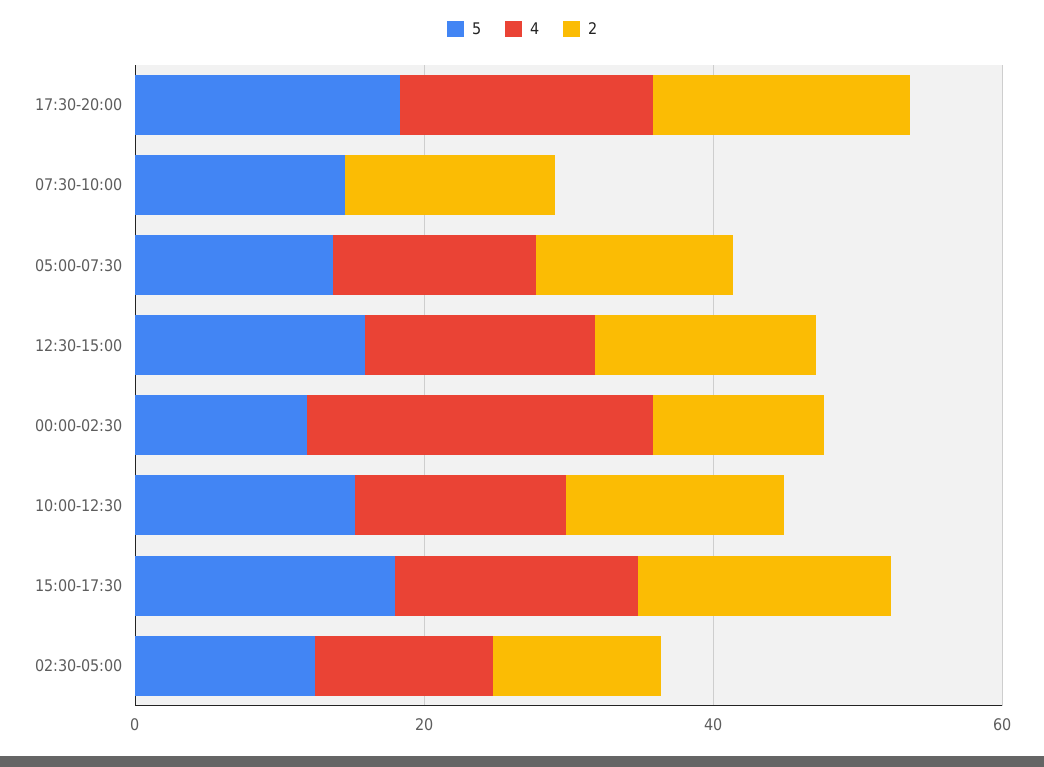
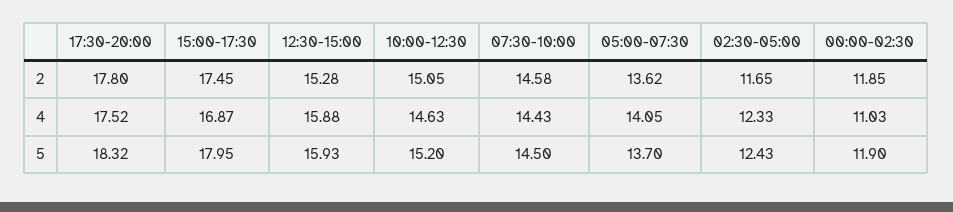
4, 07:30-10:00: 0 -> 14.43
4, 00:00-02:30: 25 -> 11.03

